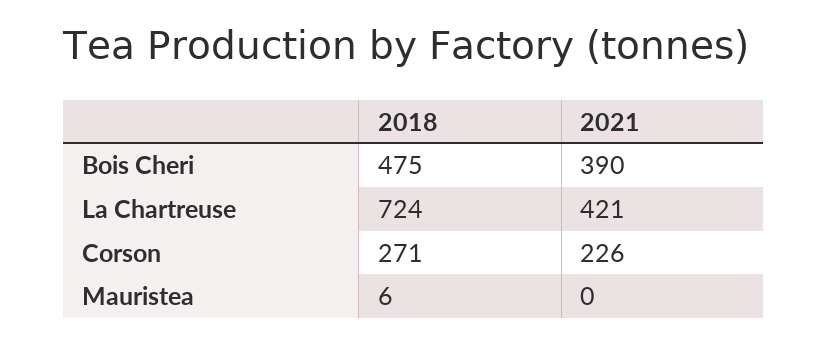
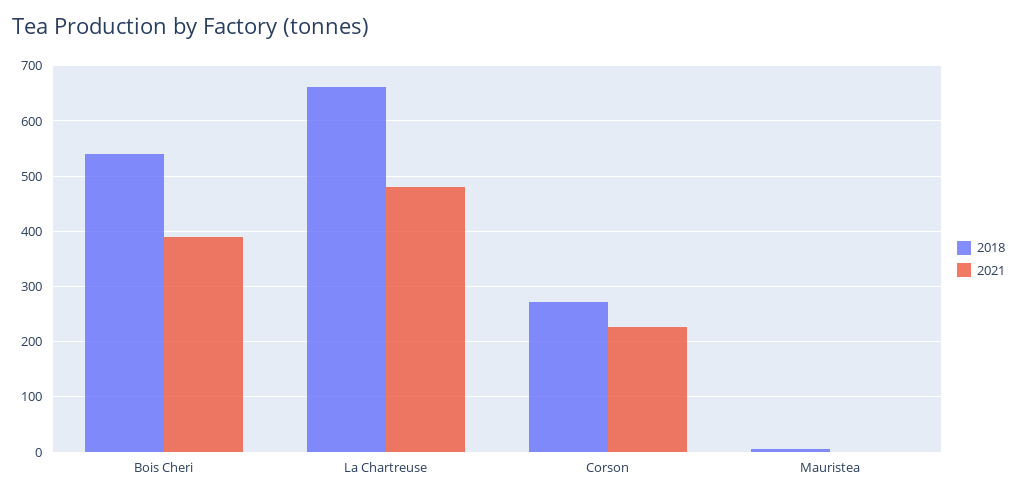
2018, Bois Cheri: 475 -> 540
2018, La Chartreuse: 724 -> 660
2021, La Chartreuse: 421 -> 480

